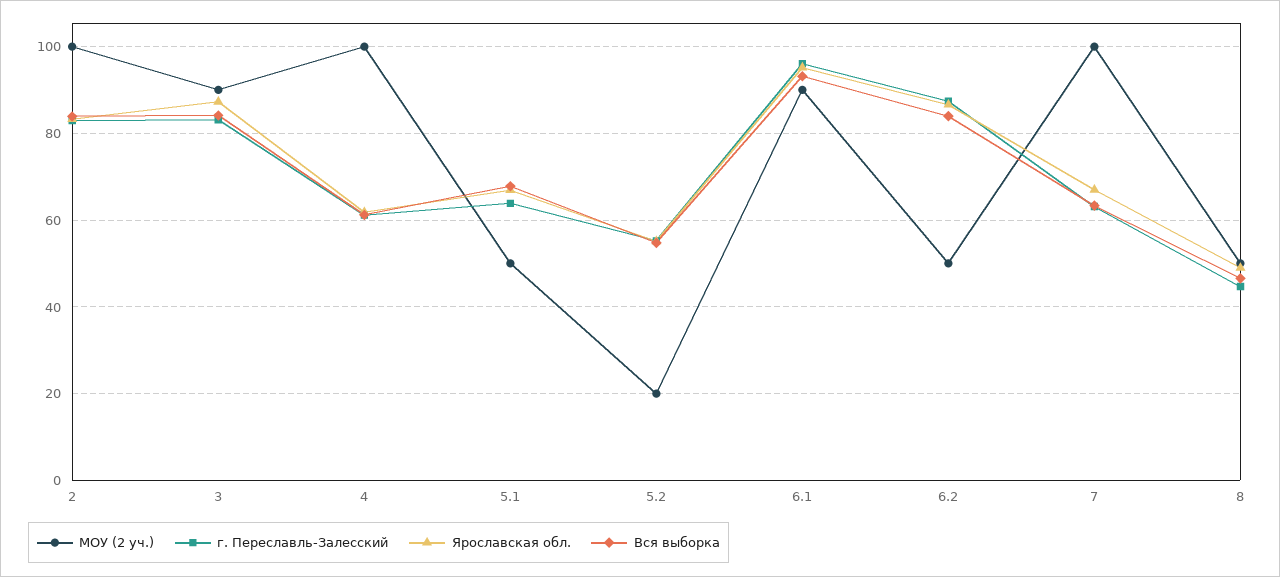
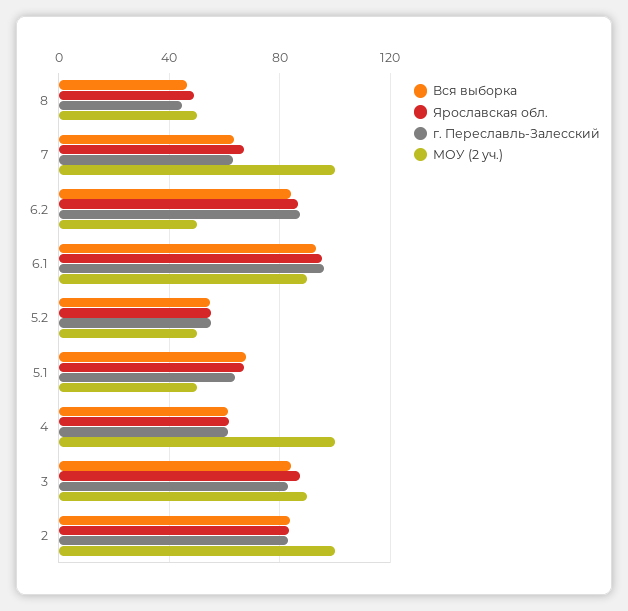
МОУ (2 уч.), 5.2: 20 -> 50

